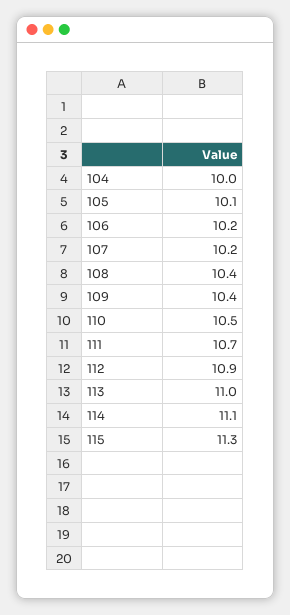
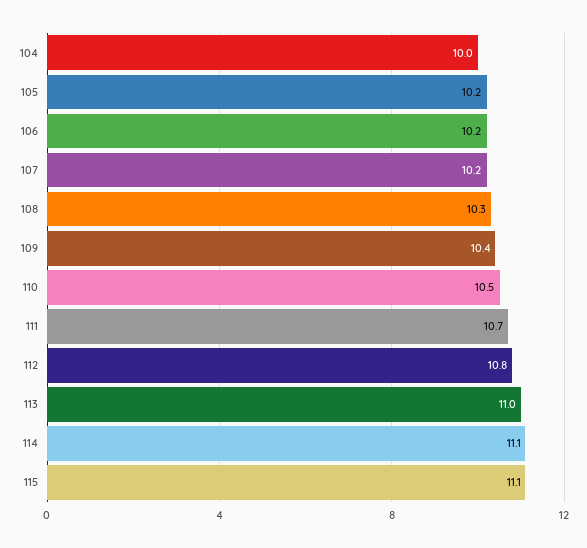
105: 10.1 -> 10.2
108: 10.4 -> 10.3
112: 10.9 -> 10.8
115: 11.3 -> 11.1

